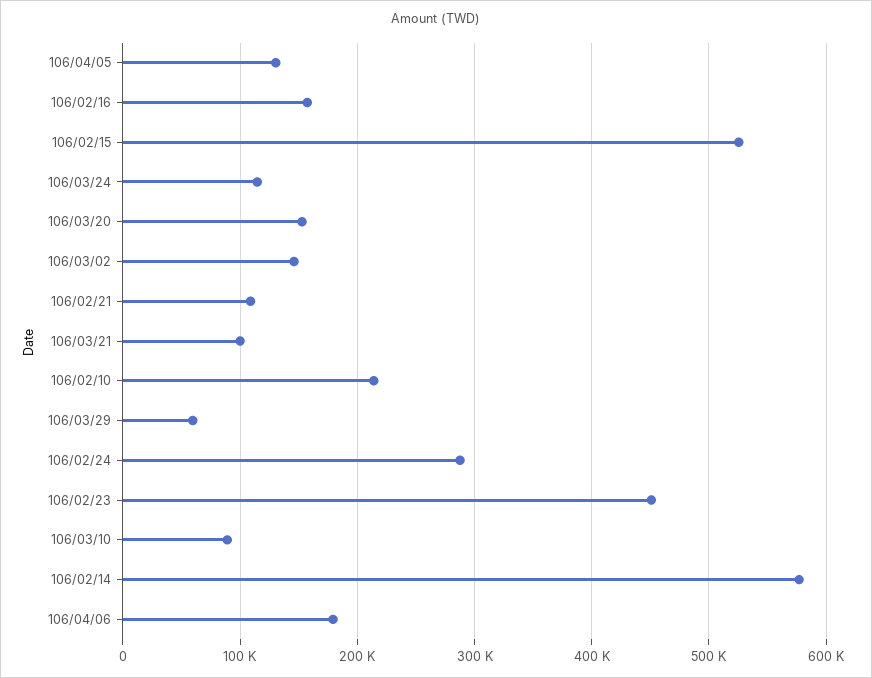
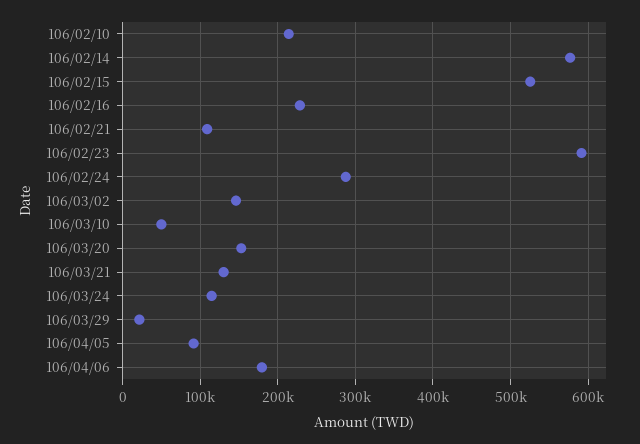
106/04/05: 130000 -> 90000
106/02/16: 160000 -> 230000
106/03/21: 100000 -> 130000
106/03/29: 60000 -> 20000
106/02/23: 450000 -> 590000
106/03/10: 90000 -> 50000

